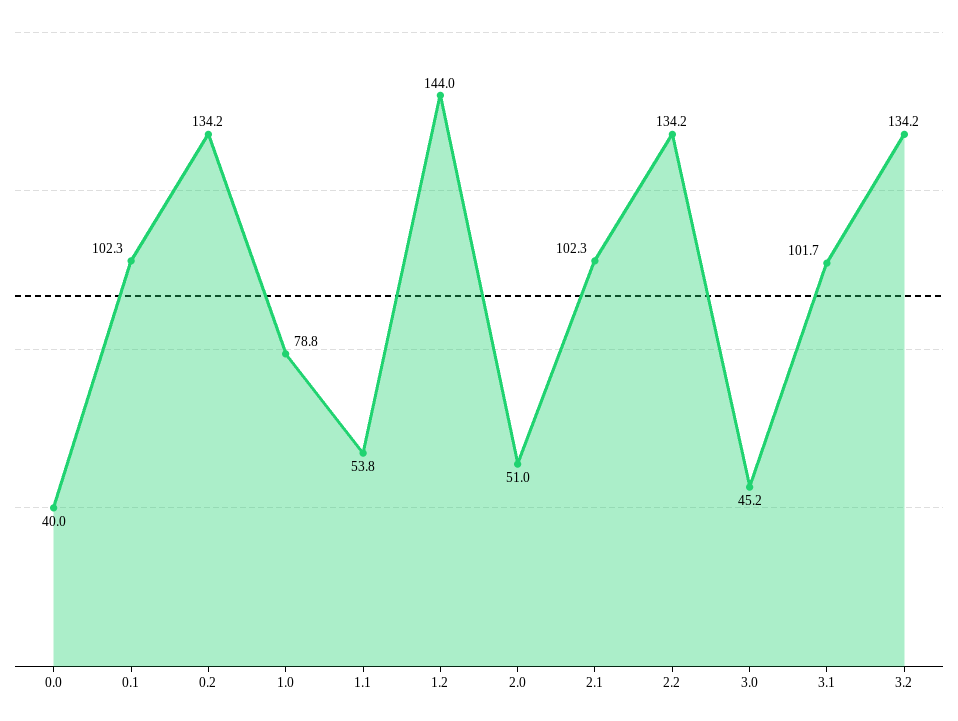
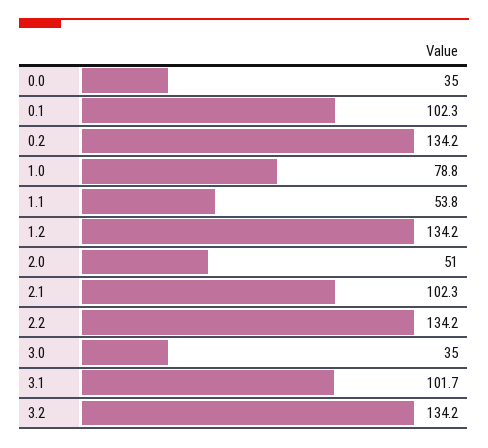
0.0: 40 -> 35
1.2: 144 -> 134.2
3.0: 45.2 -> 35

